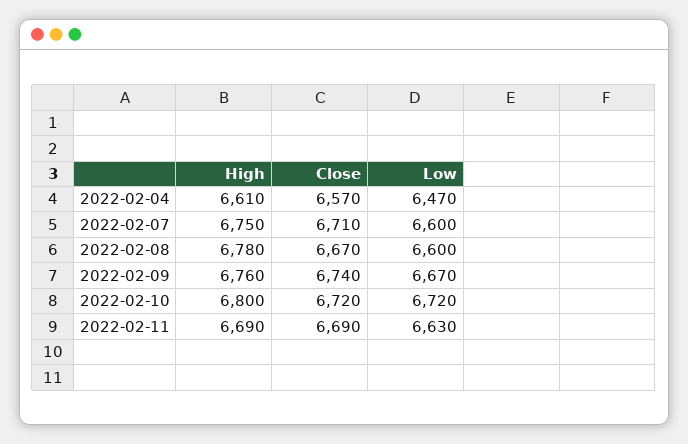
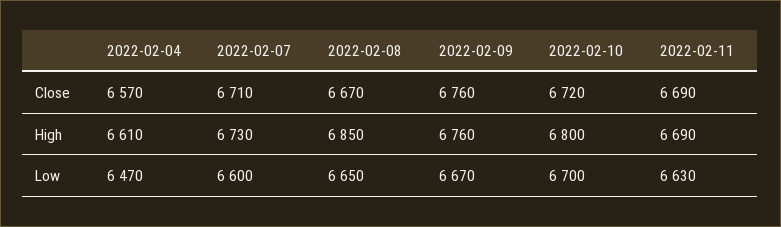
High, 2022-02-07: 6750 -> 6730
High, 2022-02-08: 6780 -> 6850
Low, 2022-02-08: 6600 -> 6650
Close, 2022-02-09: 6740 -> 6760
Low, 2022-02-10: 6720 -> 6700

